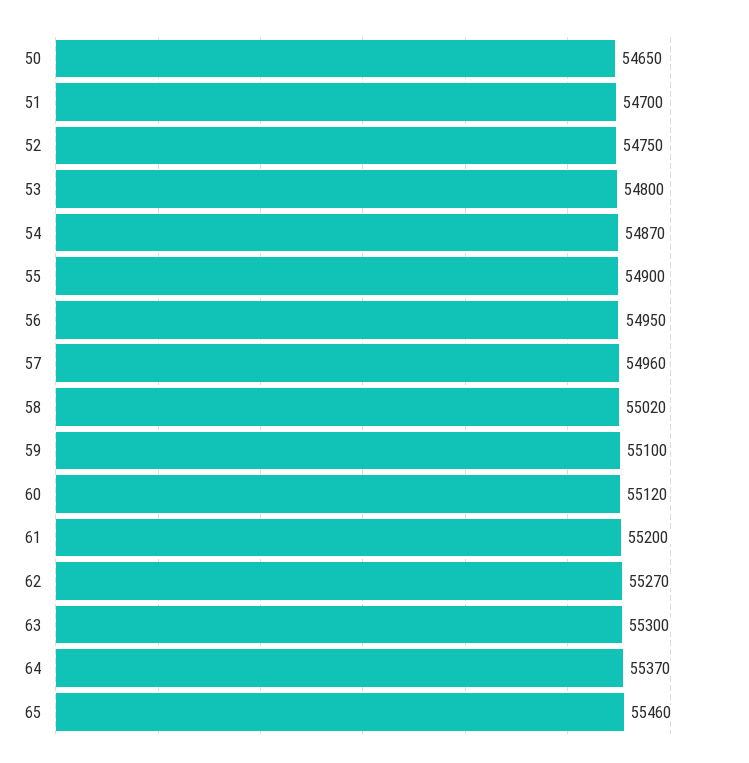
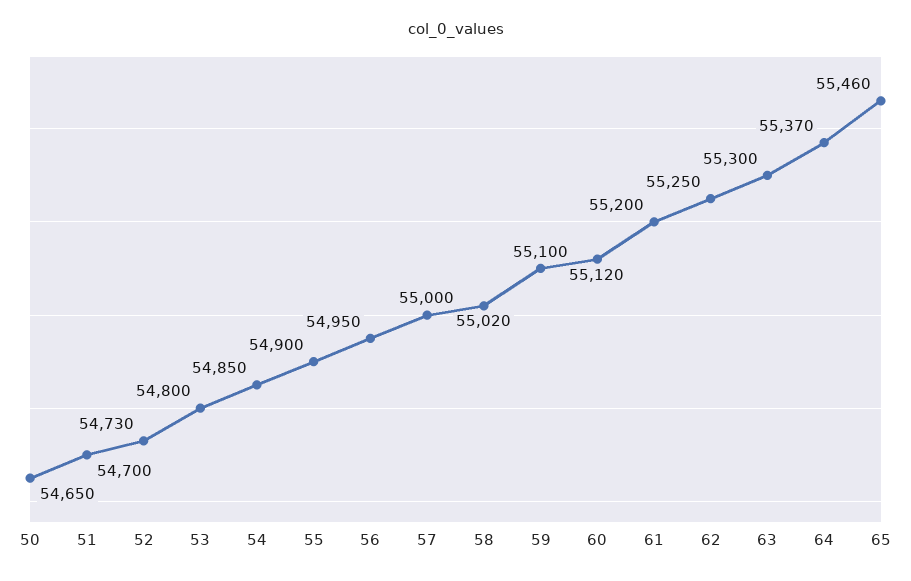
52: 54750 -> 54730
54: 54870 -> 54850
57: 54960 -> 55000
62: 55270 -> 55250

